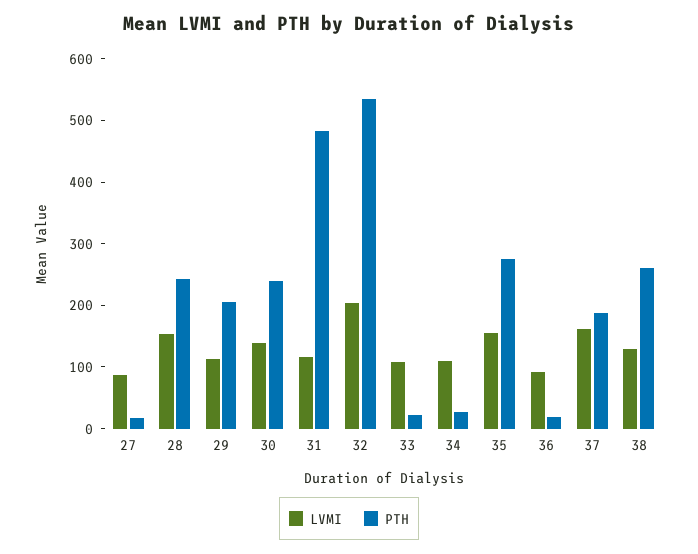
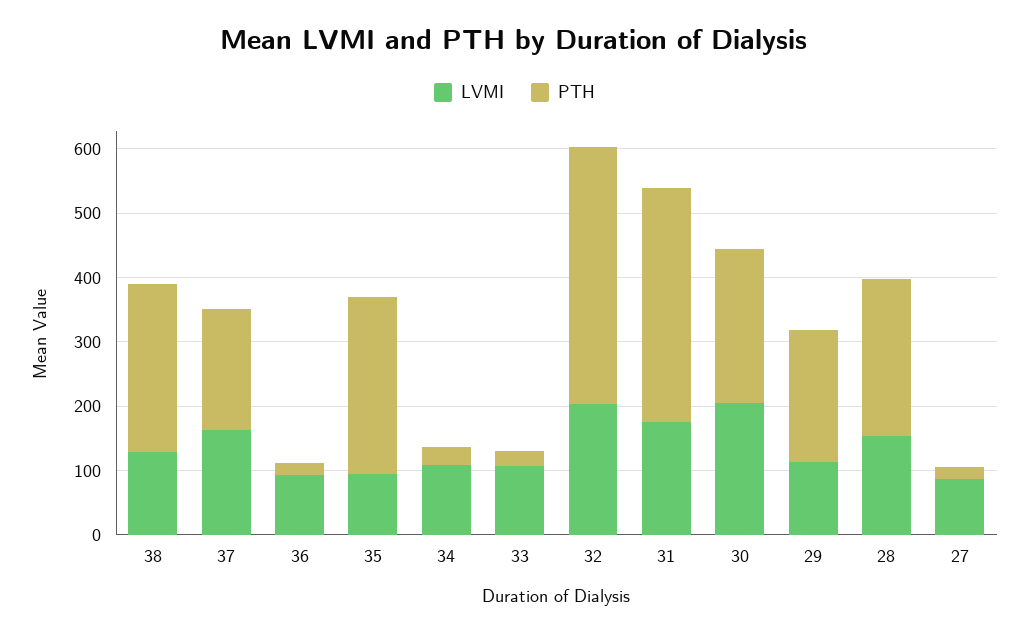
LVMI, 30: 140 -> 200
LVMI, 31: 120 -> 180
PTH, 31: 480 -> 360
PTH, 32: 540 -> 400
LVMI, 35: 160 -> 100

